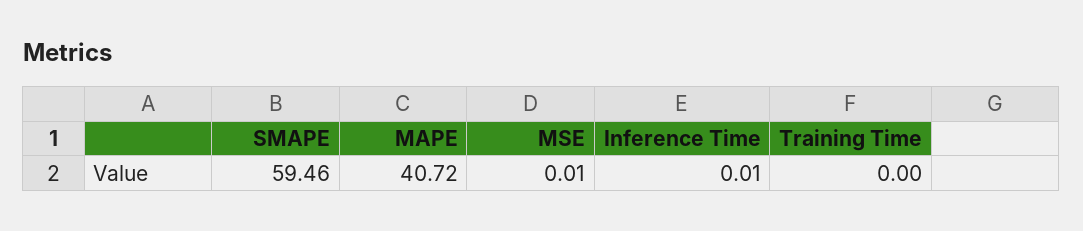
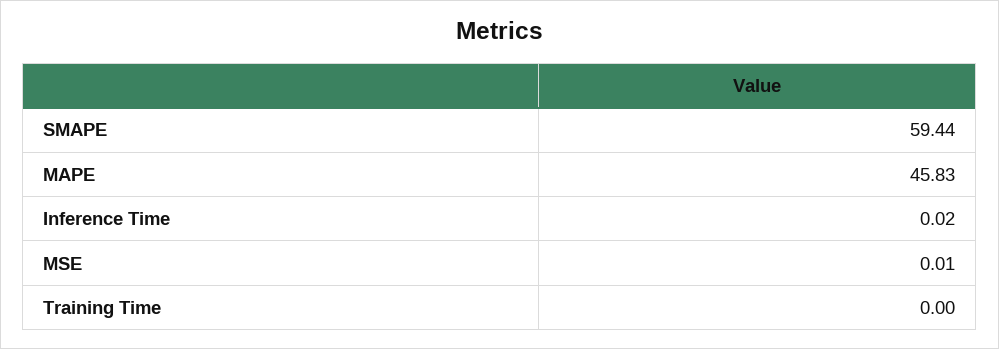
SMAPE: 59.46 -> 59.44
MAPE: 40.72 -> 45.83
Inference Time: 0.01 -> 0.02

